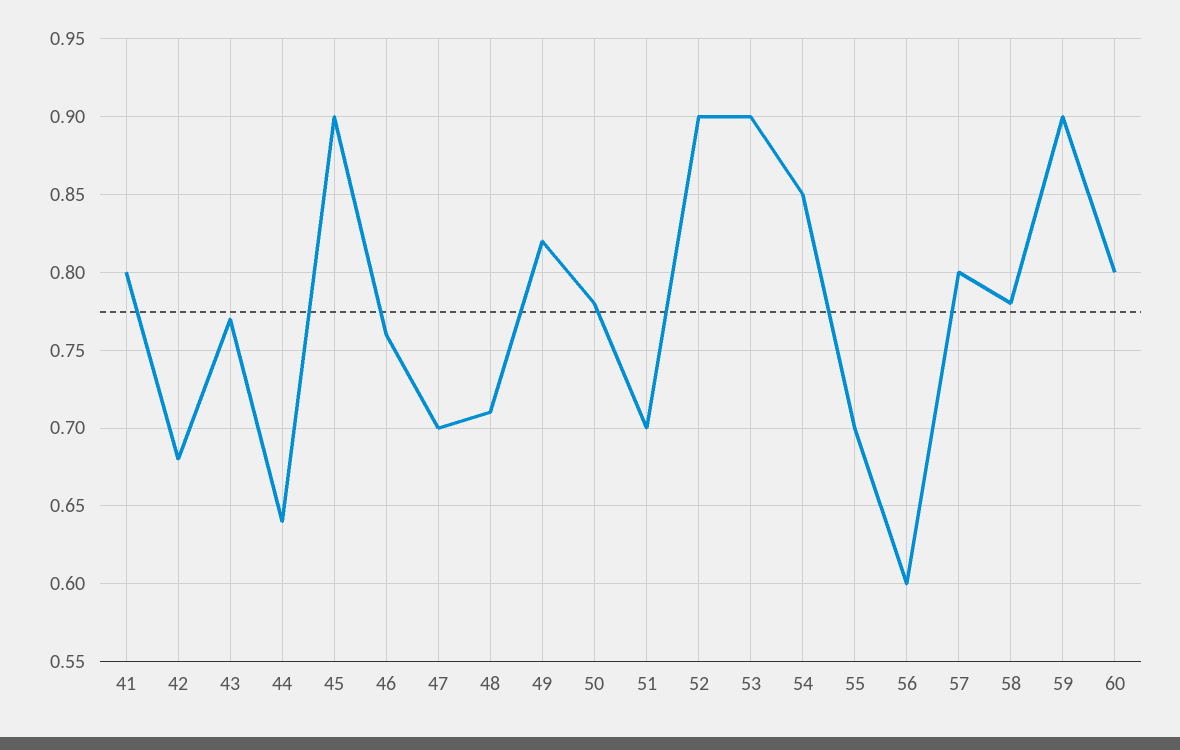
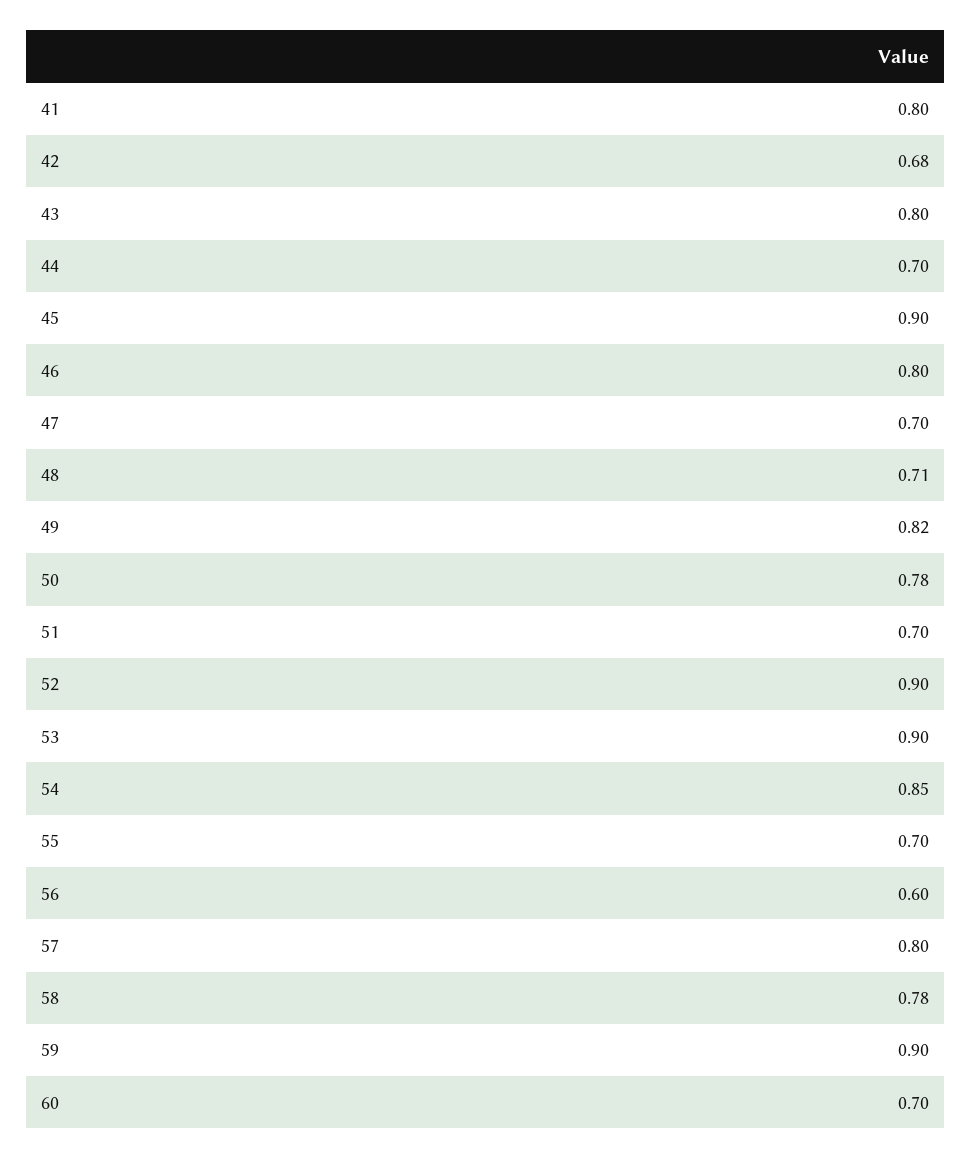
43: 0.77 -> 0.8
44: 0.64 -> 0.7
46: 0.76 -> 0.8
60: 0.8 -> 0.7

